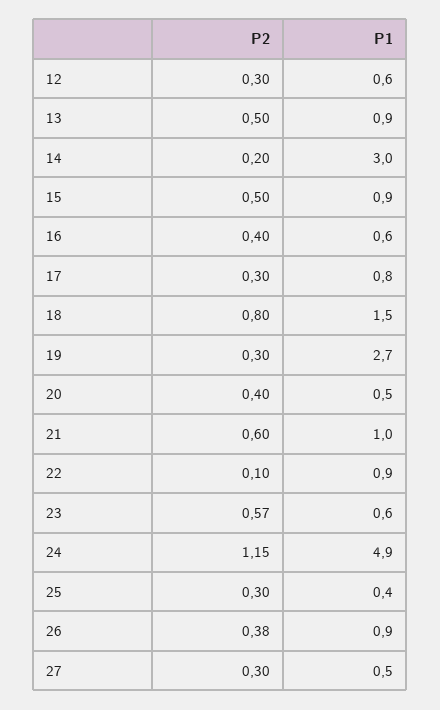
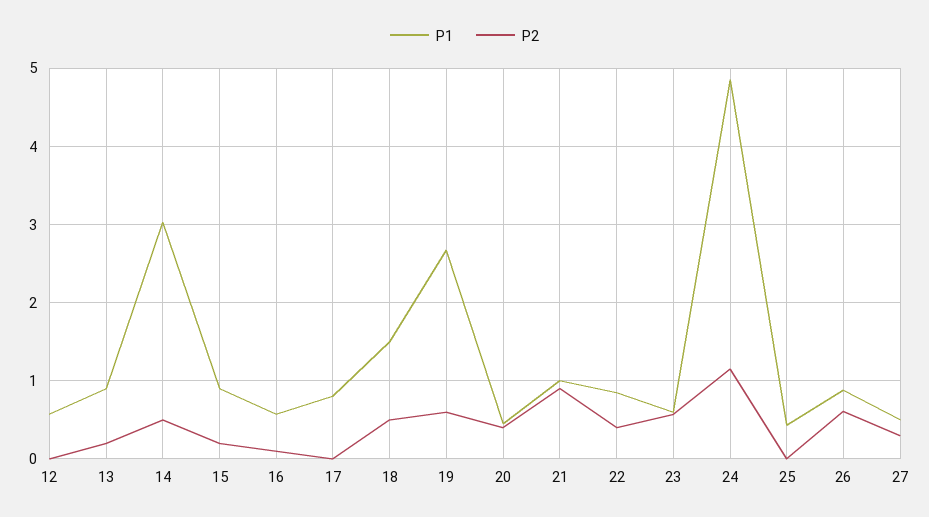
P2, 12: 0.3 -> 0
P2, 13: 0.5 -> 0.2
P2, 14: 0.2 -> 0.5
P2, 15: 0.5 -> 0.2
P2, 16: 0.4 -> 0.1
P2, 17: 0.3 -> 0
P2, 18: 0.8 -> 0.5
P2, 19: 0.3 -> 0.6
P2, 21: 0.6 -> 0.9
P2, 22: 0.1 -> 0.4
P2, 25: 0.3 -> 0
P2, 26: 0.38 -> 0.6

